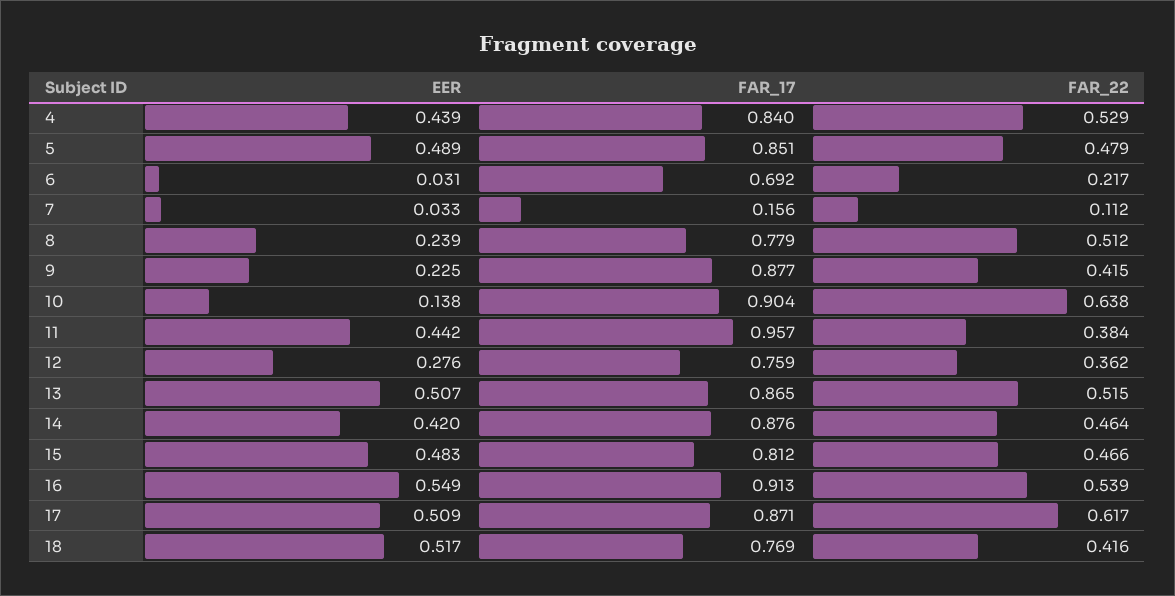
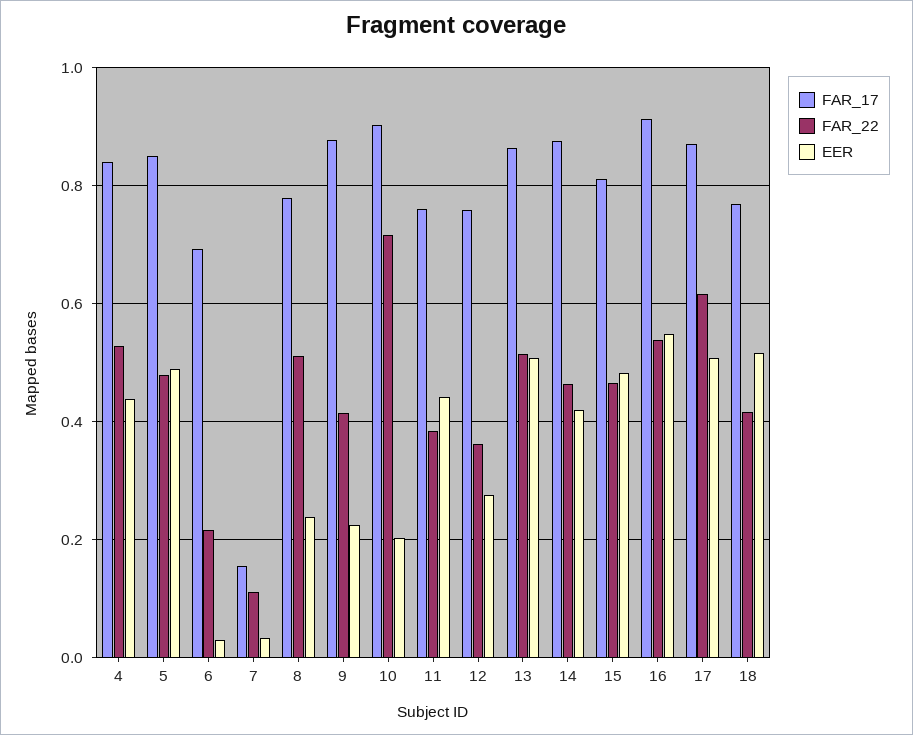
EER, 10: 0.138 -> 0.2
FAR_22, 10: 0.638 -> 0.72
FAR_17, 11: 0.957 -> 0.76

